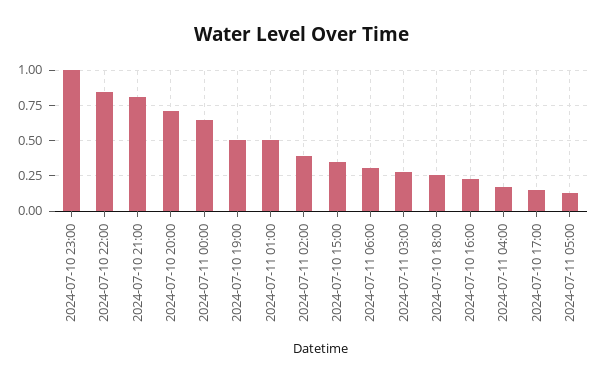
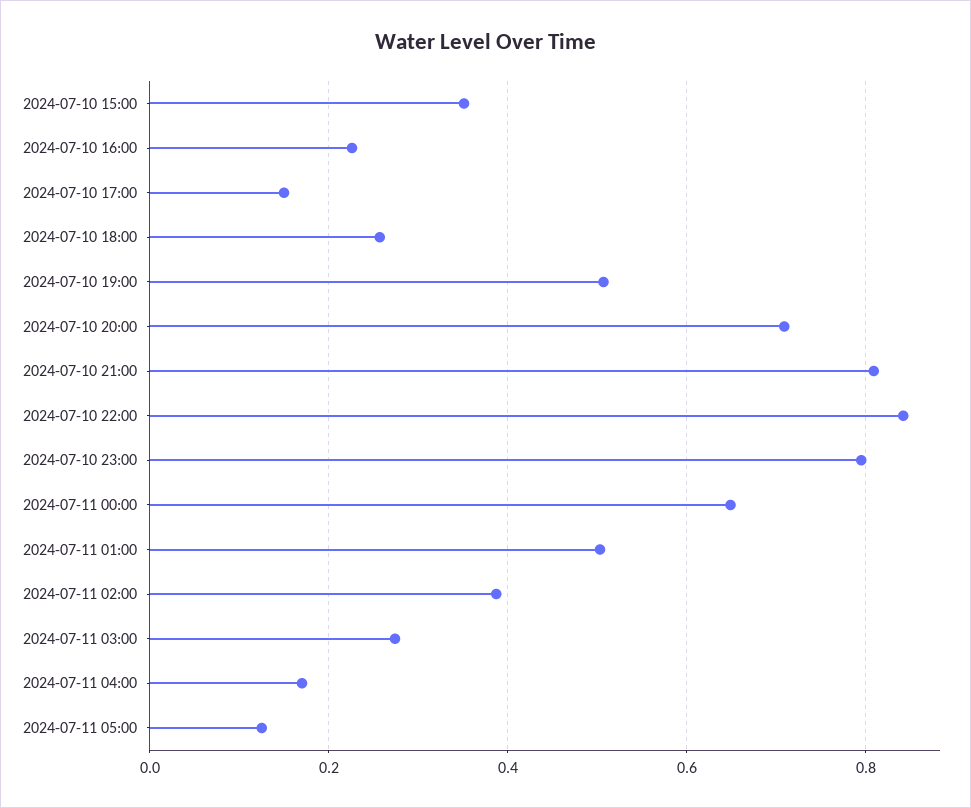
2024-07-10 23:00: 1 -> 0.8
2024-07-11 06:00: 0.3 -> none

